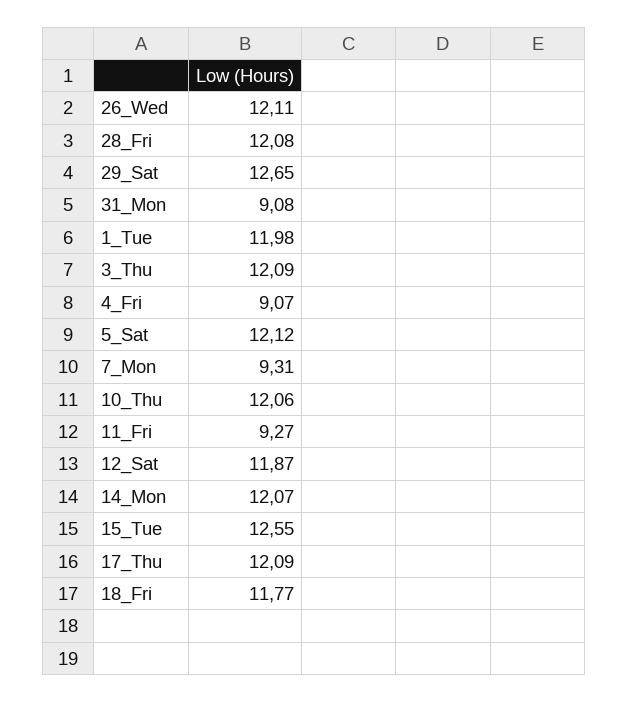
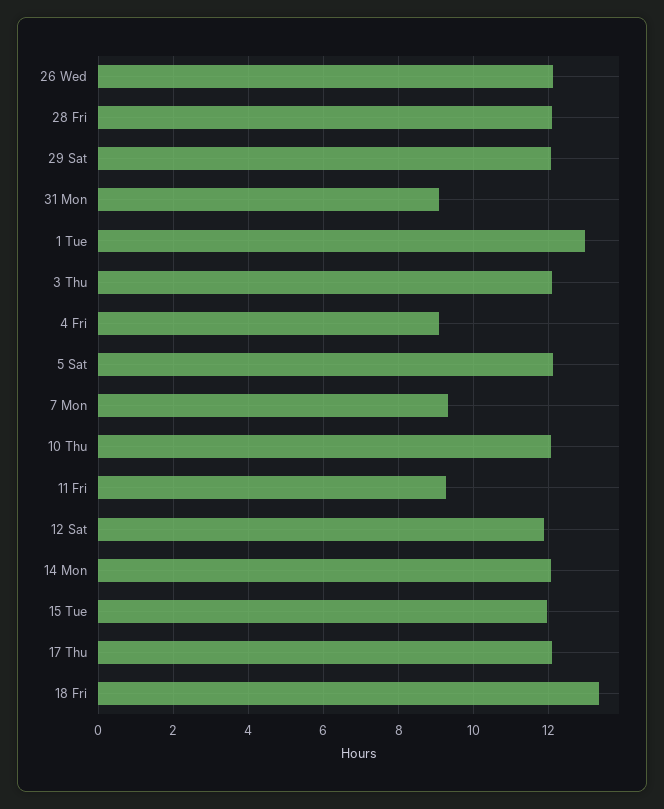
29_Sat: 12.65 -> 12
1_Tue: 11.98 -> 13
15_Tue: 12.55 -> 12
18_Fri: 11.77 -> 13.4

